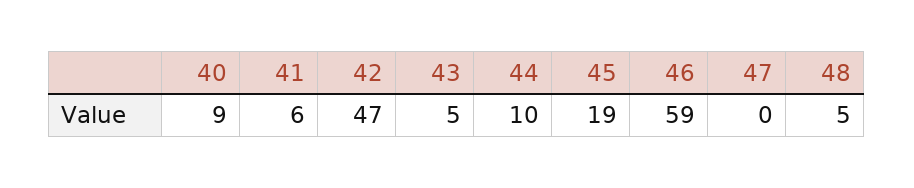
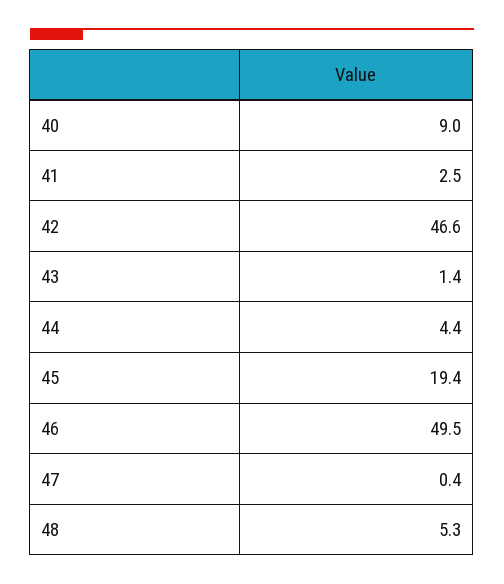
41: 6 -> 2.5
43: 5 -> 1.4
44: 10 -> 4.4
46: 59 -> 49.5

